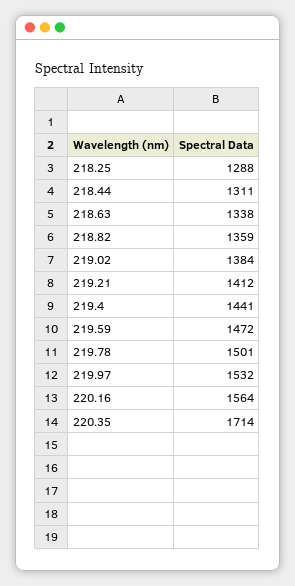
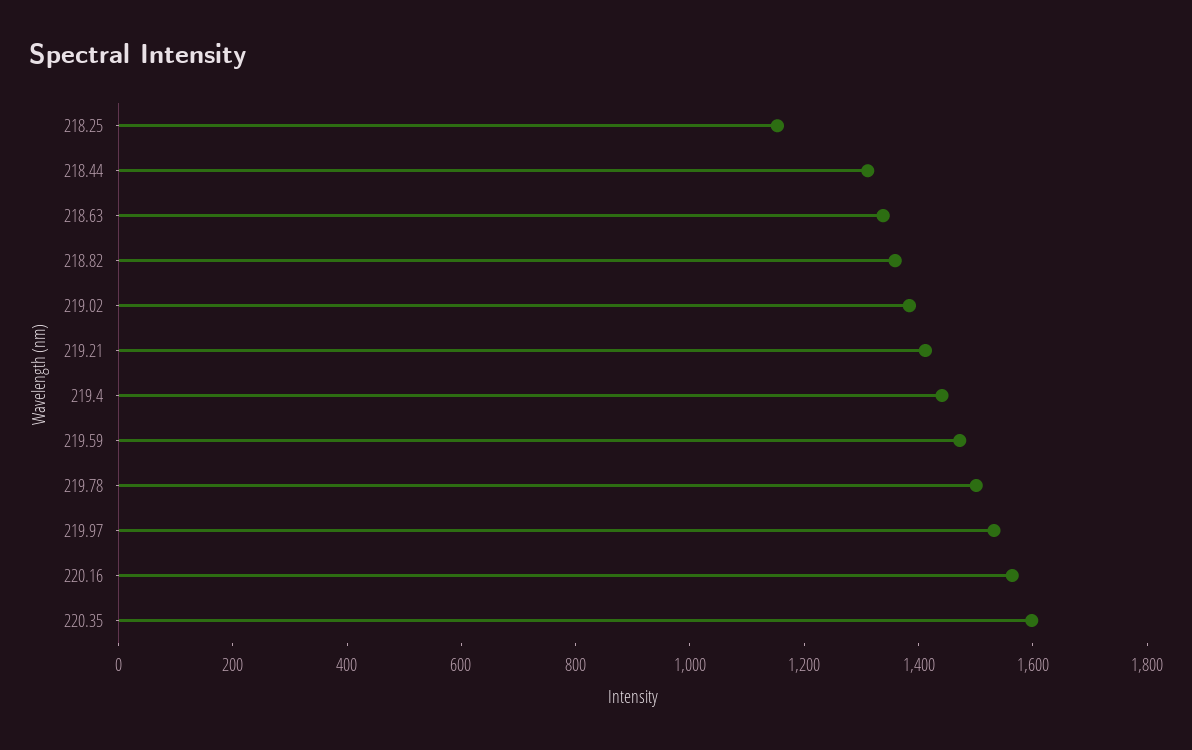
218.25: 1288 -> 1150
220.35: 1714 -> 1600

